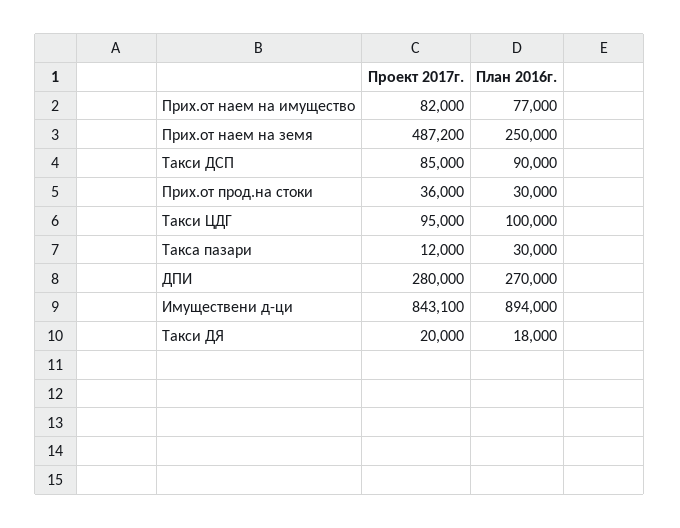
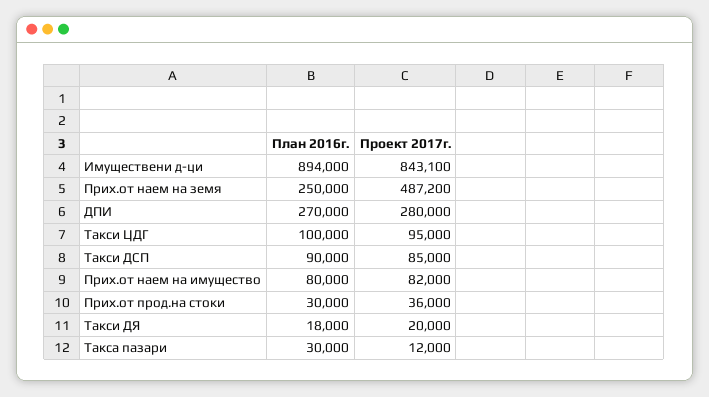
План 2016г., Прих.от наем на имущество: 77000 -> 80000

